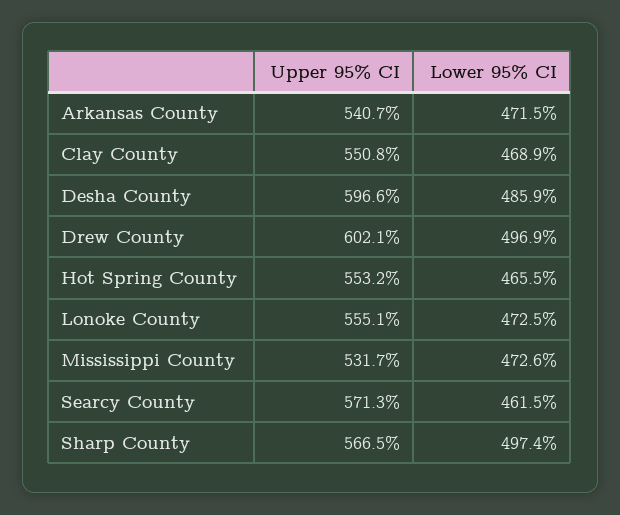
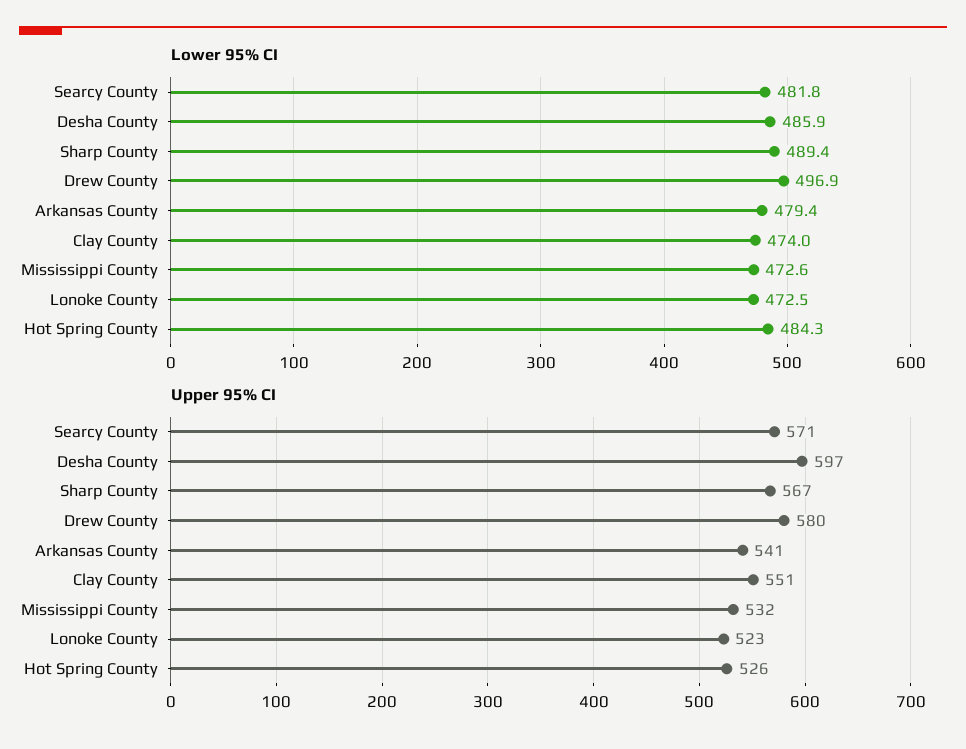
Lower 95% CI, Arkansas County: 471.5 -> 479.4
Lower 95% CI, Clay County: 468.9 -> 474
Upper 95% CI, Drew County: 602.1 -> 580
Upper 95% CI, Hot Spring County: 553.2 -> 526
Lower 95% CI, Hot Spring County: 465.5 -> 484.3
Upper 95% CI, Lonoke County: 555.1 -> 523
Lower 95% CI, Searcy County: 461.5 -> 481.8
Lower 95% CI, Sharp County: 497.4 -> 489.4

